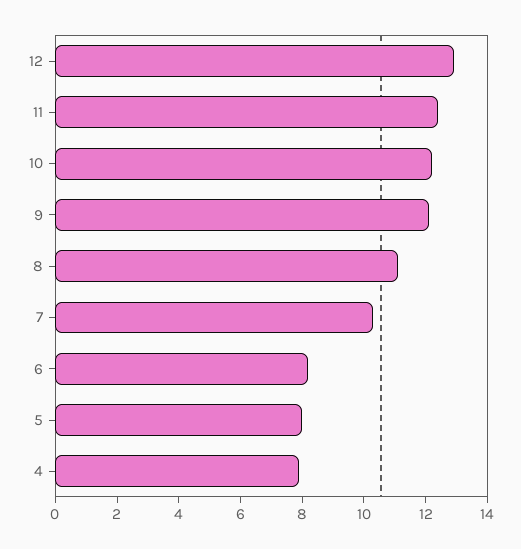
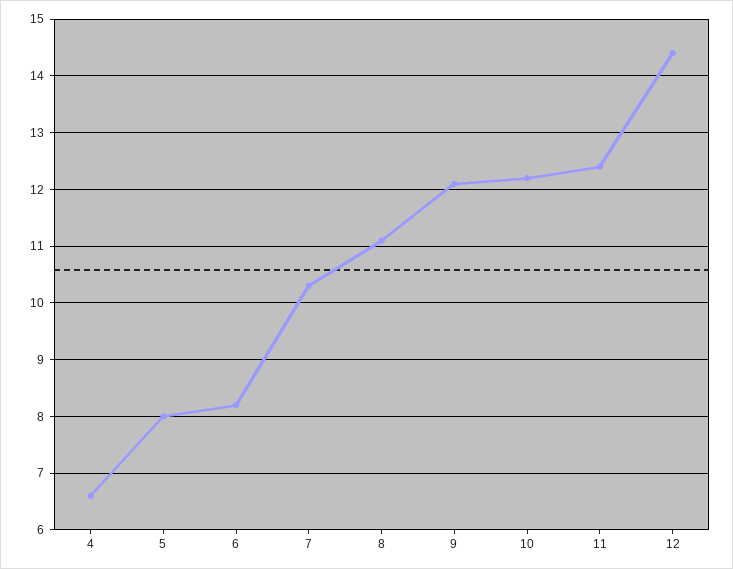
12: 13 -> 14.5
4: 8 -> 6.5

